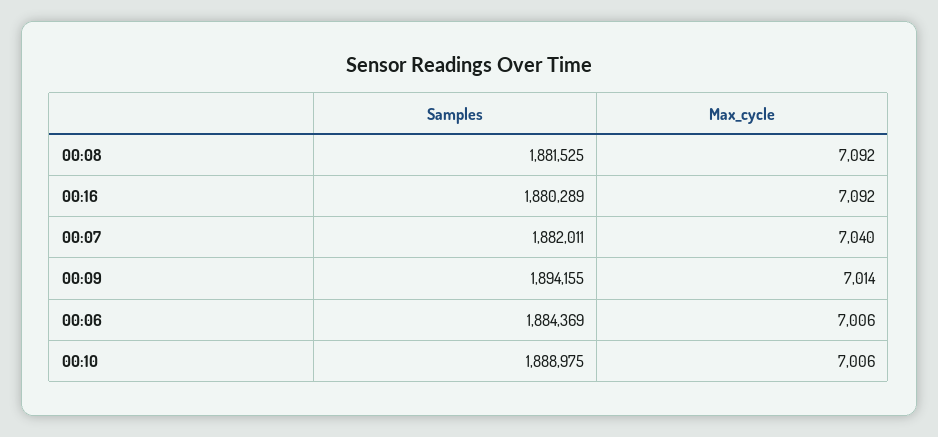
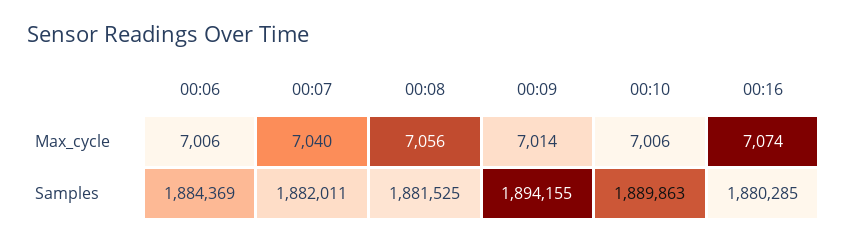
Max_cycle, 00:08: 7092 -> 7056
Samples, 00:16: 1880289 -> 1880285
Max_cycle, 00:16: 7092 -> 7074
Samples, 00:10: 1888975 -> 1889863

